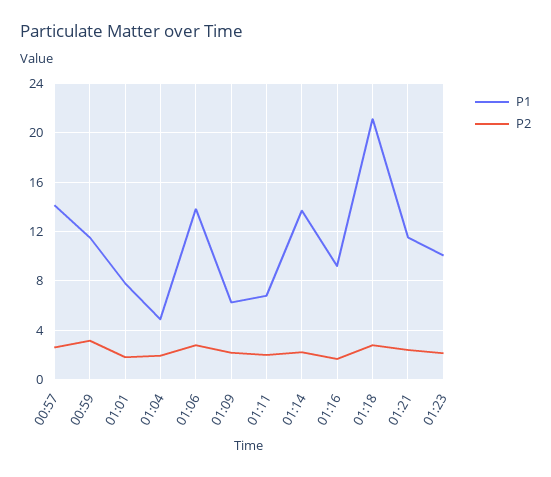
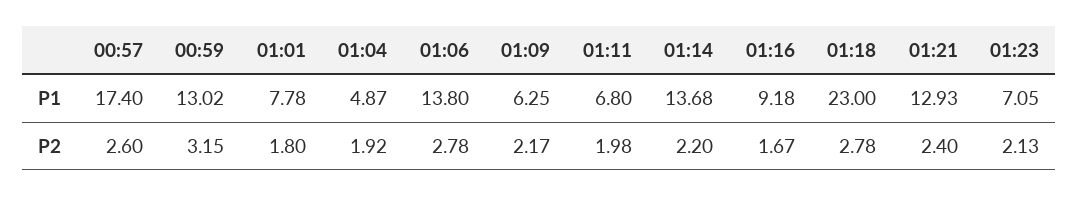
P1, 00:57: 14 -> 17.4
P1, 00:59: 11.5 -> 13.02
P1, 01:18: 21 -> 23
P1, 01:21: 11.5 -> 12.93
P1, 01:23: 10 -> 7.05

